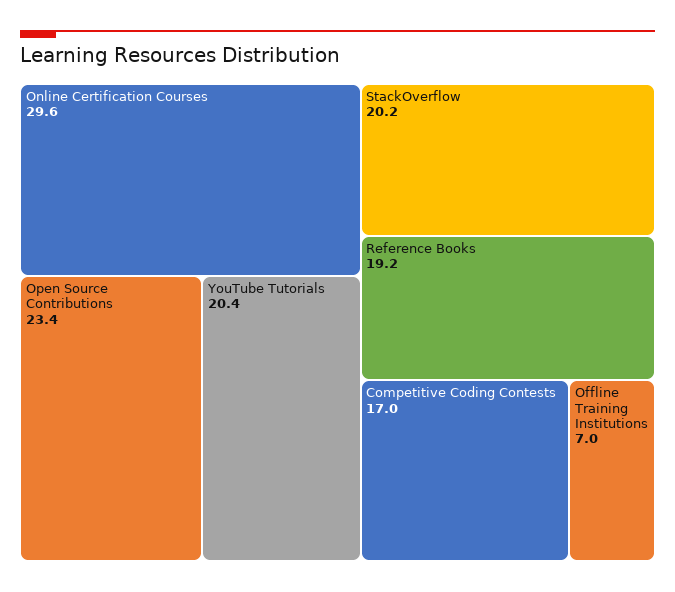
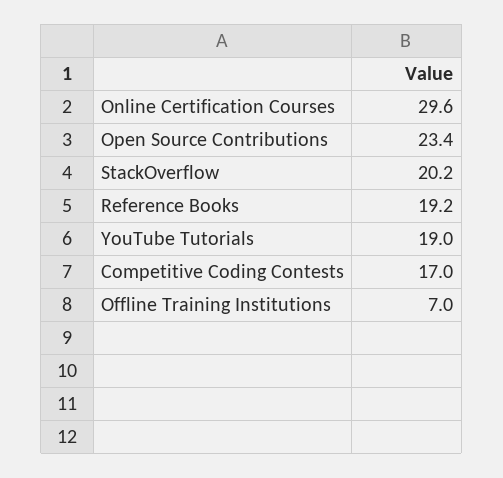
YouTube Tutorials: 20.4 -> 19

